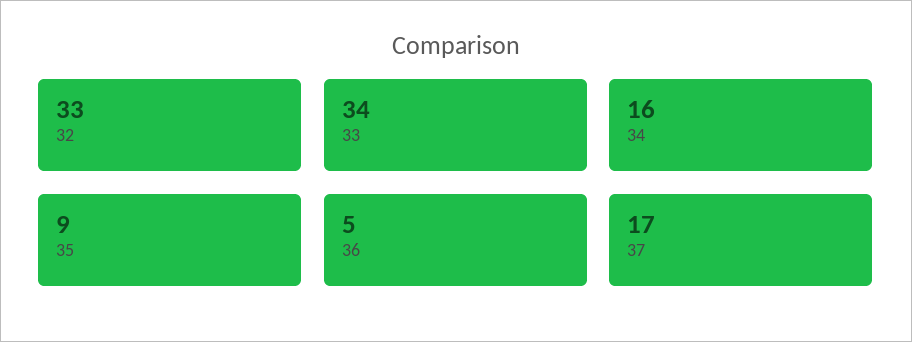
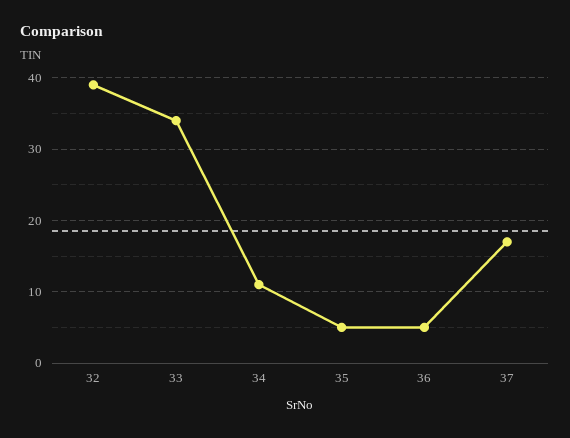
32: 33 -> 39
34: 16 -> 11
35: 9 -> 5

